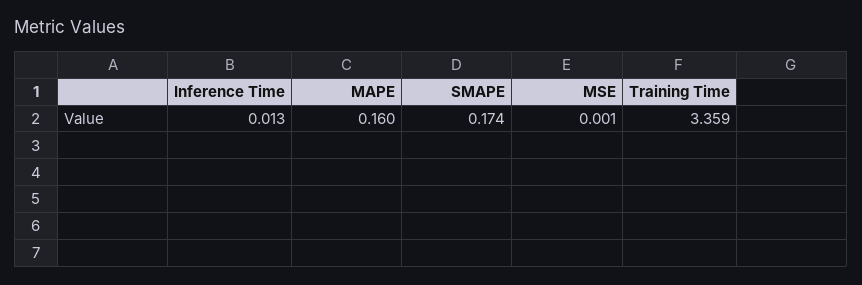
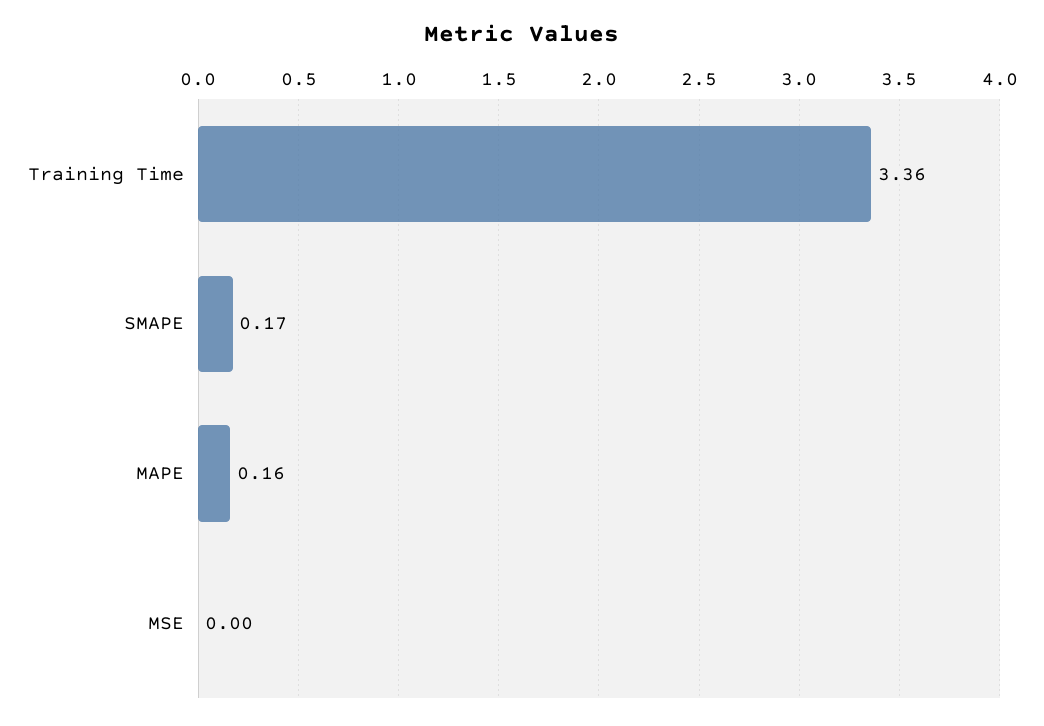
Inference Time: 0.013 -> none

